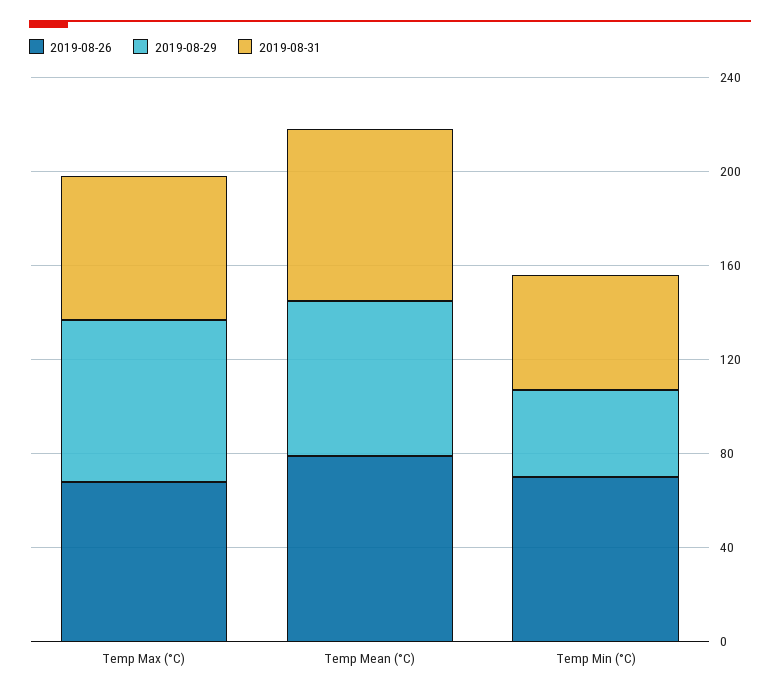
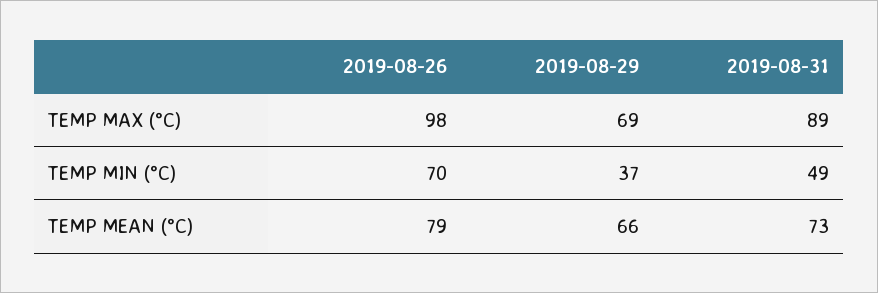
2019-08-26, Temp Max (°C): 70 -> 98
2019-08-31, Temp Max (°C): 60 -> 89

